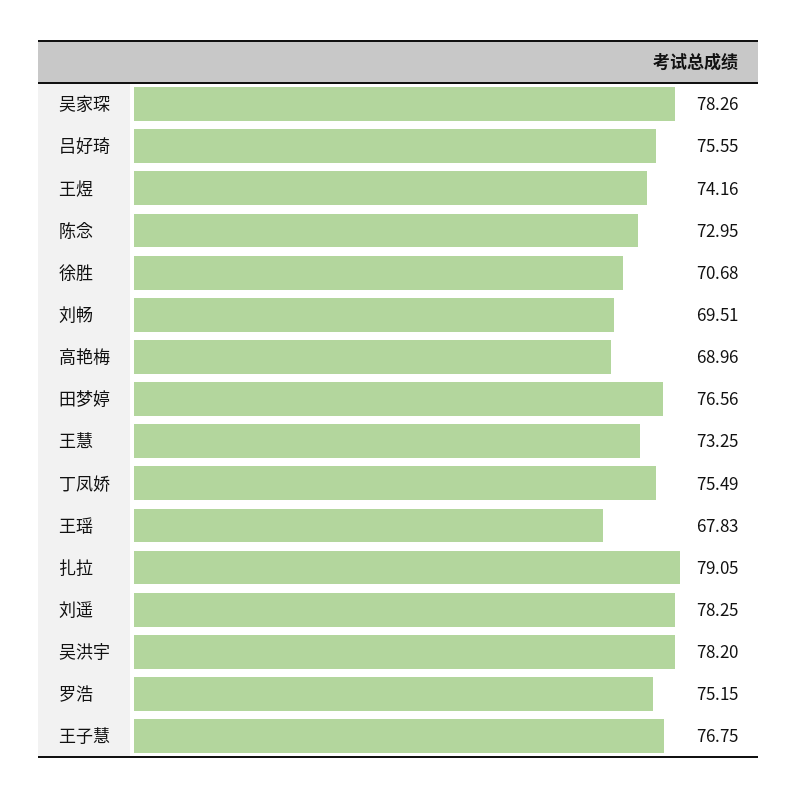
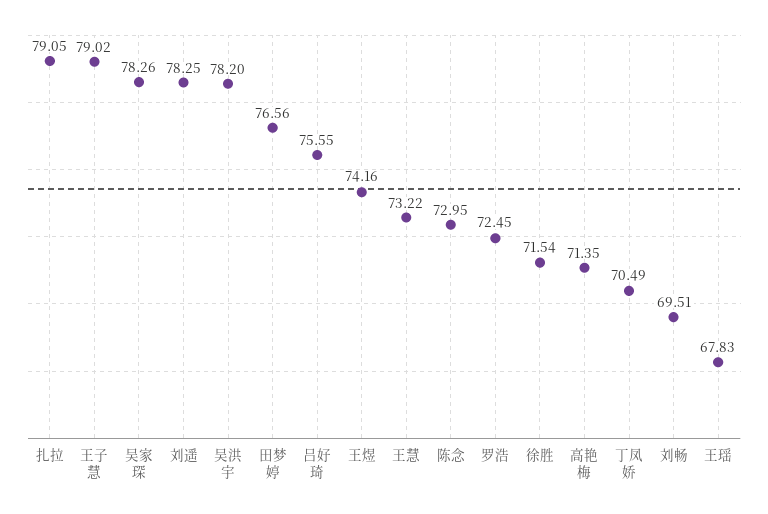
徐胜: 70.68 -> 71.54
高艳梅: 68.96 -> 71.35
王慧: 73.25 -> 73.22
丁凤娇: 75.49 -> 70.49
罗浩: 75.15 -> 72.45
王子慧: 76.75 -> 79.02

